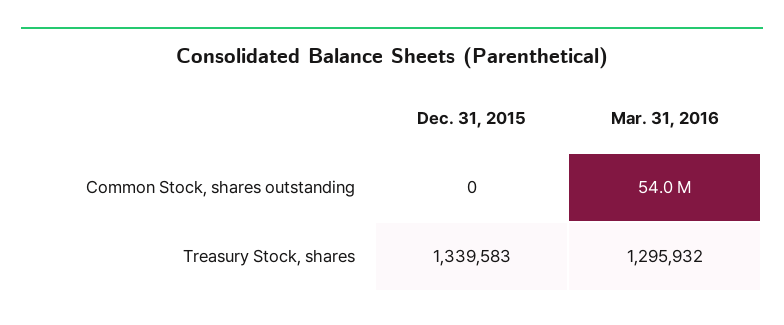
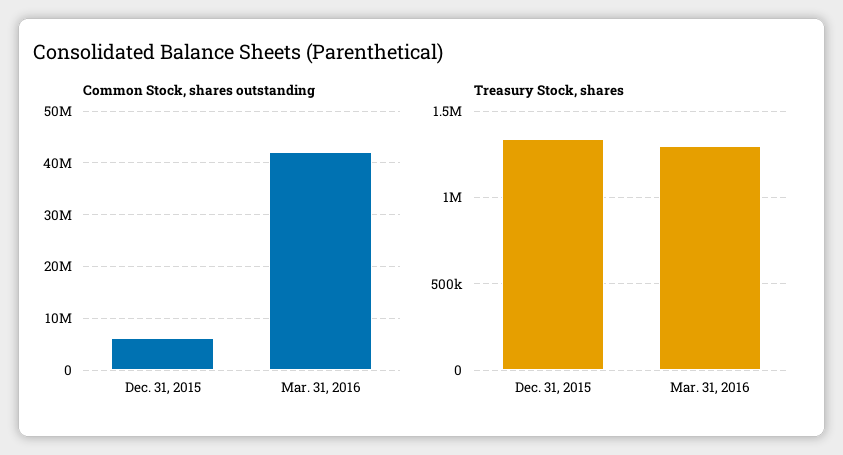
Common Stock, shares outstanding, Dec. 31, 2015: 0 -> 6000000
Common Stock, shares outstanding, Mar. 31, 2016: 54000000 -> 42000000

